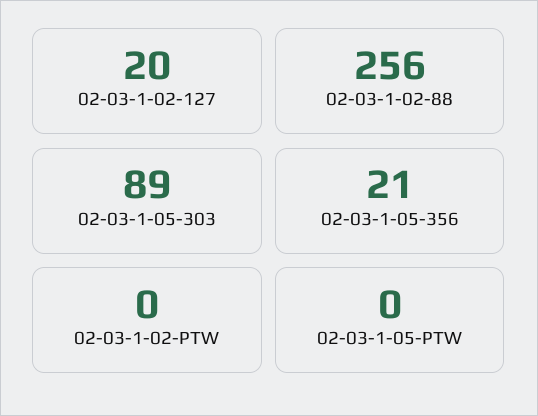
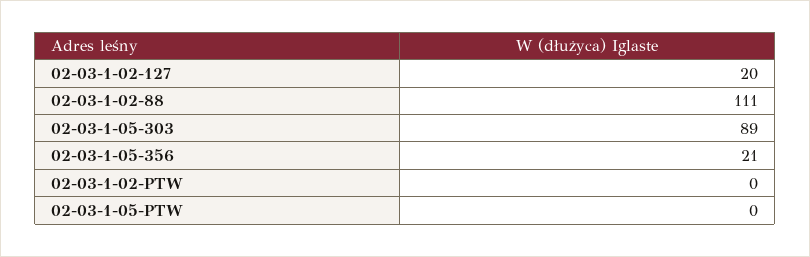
02-03-1-02-88: 256 -> 111

